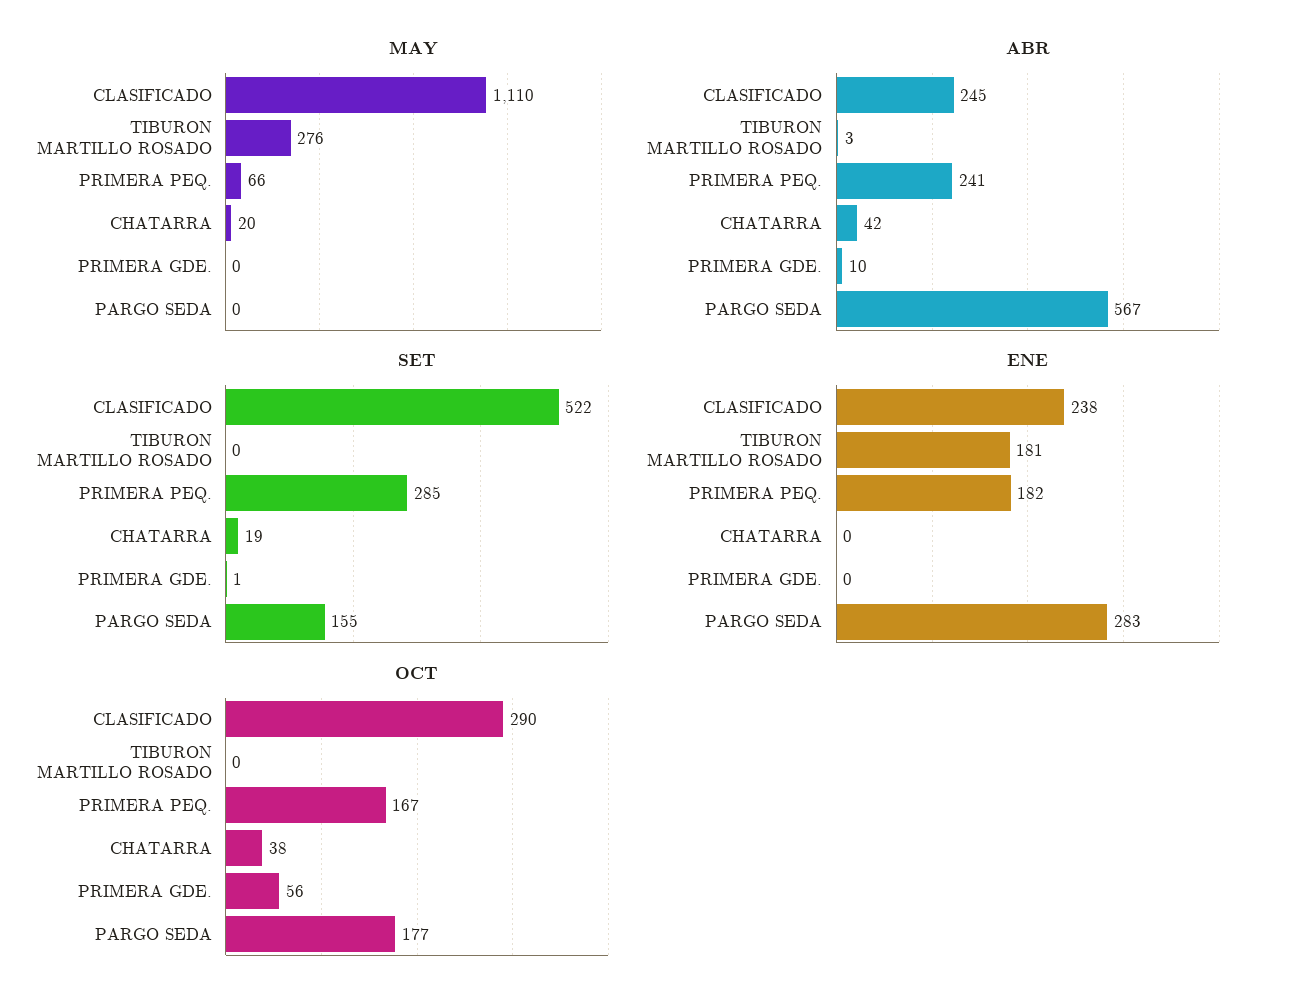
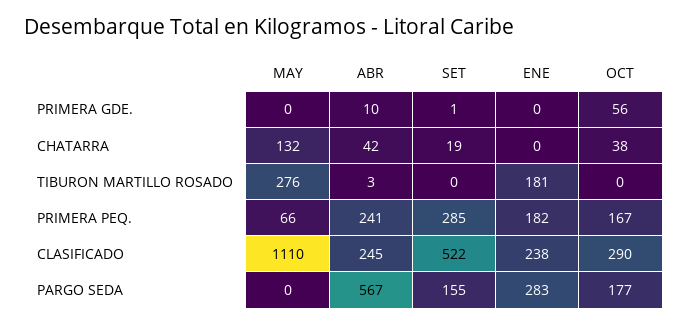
MAY, CHATARRA: 20 -> 132

